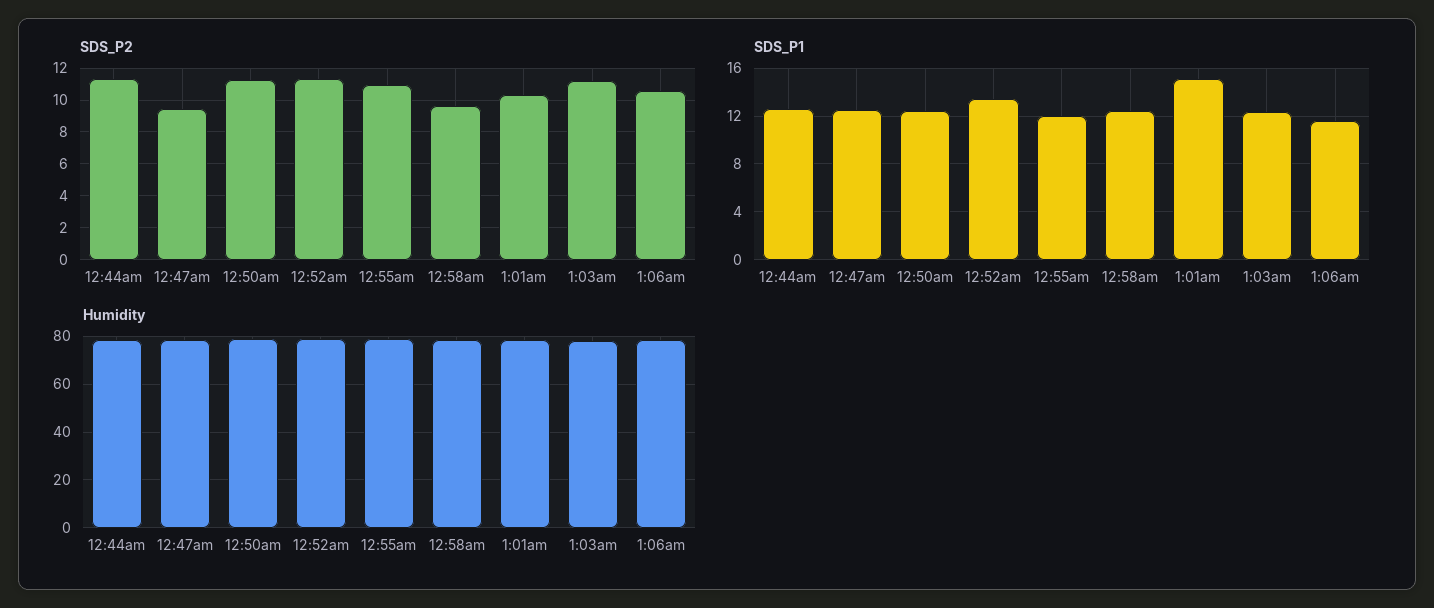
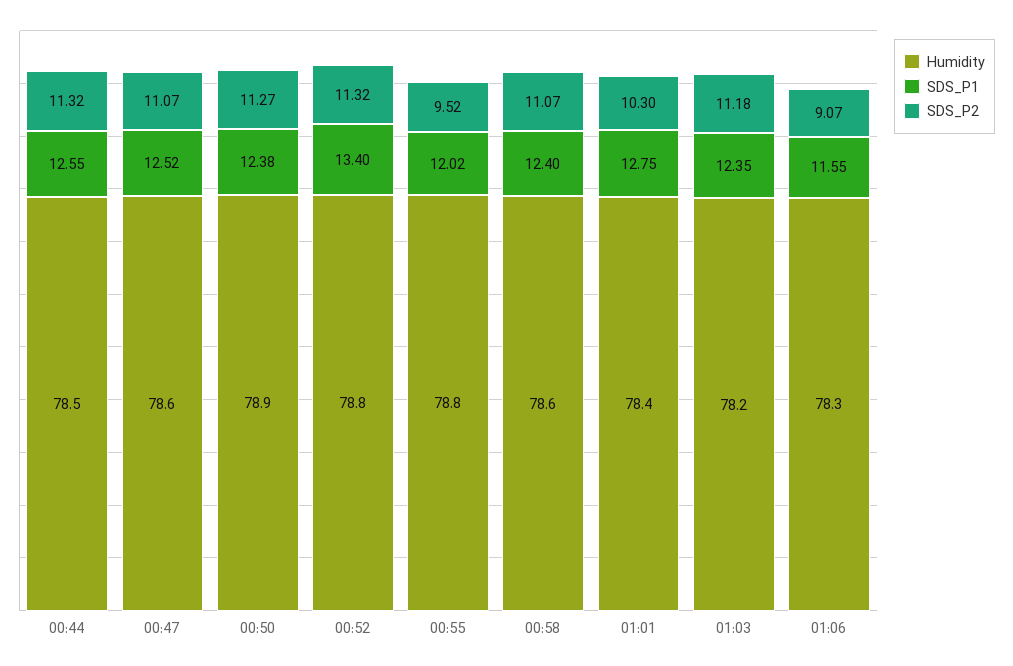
SDS_P2, 12:47am: 9.5 -> 11.07
SDS_P2, 12:55am: 11 -> 9.52
SDS_P2, 12:58am: 9.5 -> 11.07
SDS_P2, 1:06am: 10.5 -> 9.07
SDS_P1, 1:01am: 15 -> 12.75

